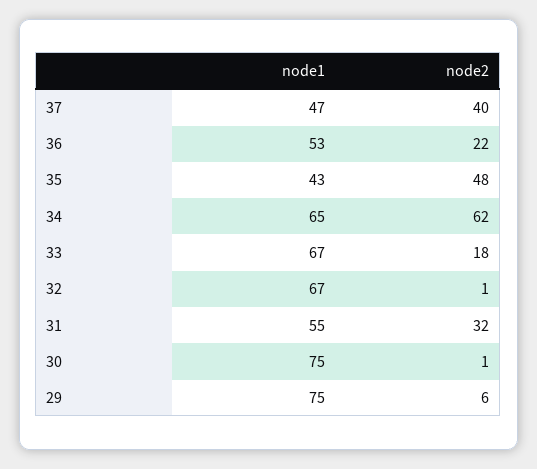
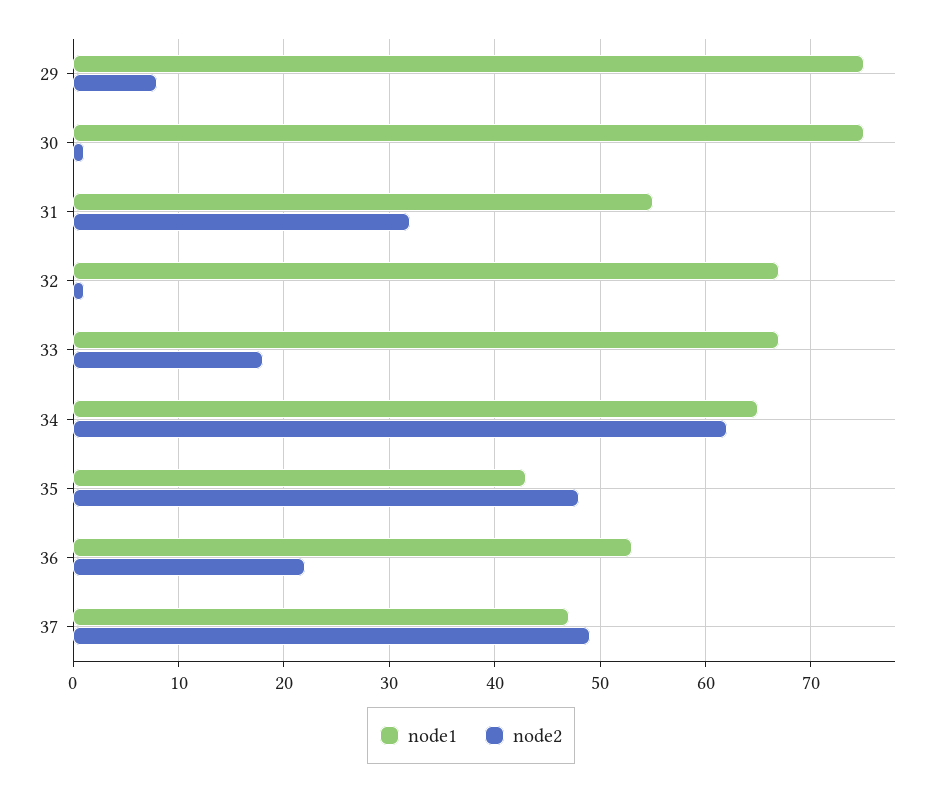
node2, 37: 40 -> 49
node2, 29: 6 -> 8

